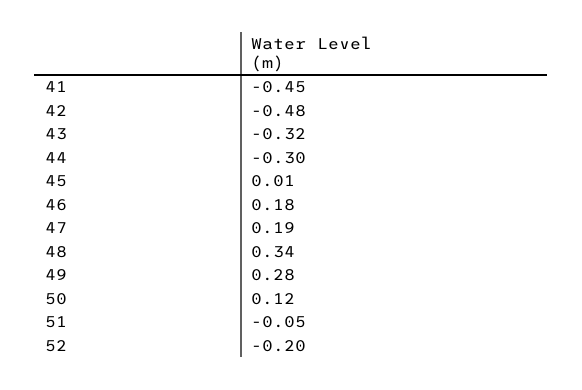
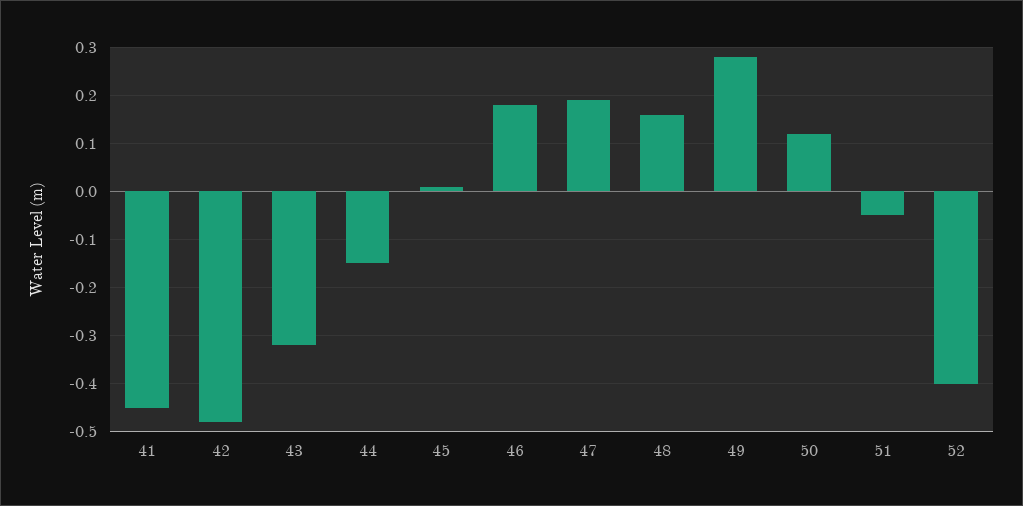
44: -0.3 -> -0.15
48: 0.34 -> 0.15
52: -0.2 -> -0.4

